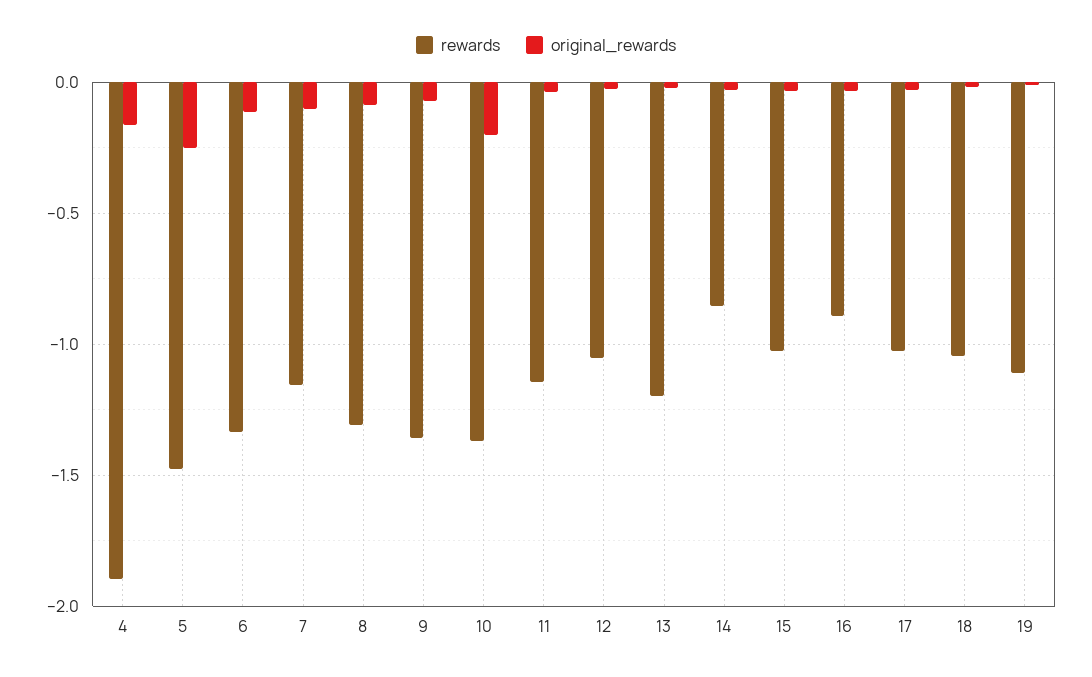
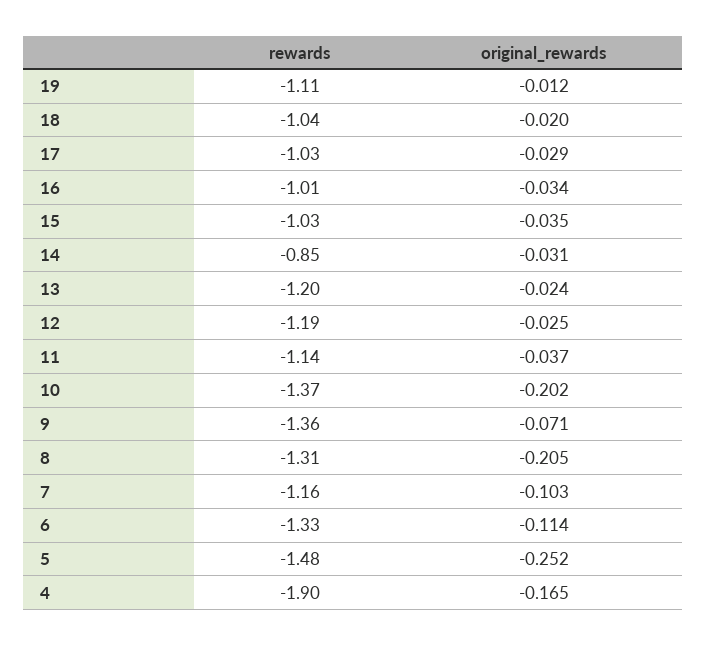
original_rewards, 8: -0.1 -> -0.205
rewards, 12: -1.05 -> -1.19
rewards, 16: -0.9 -> -1.01

